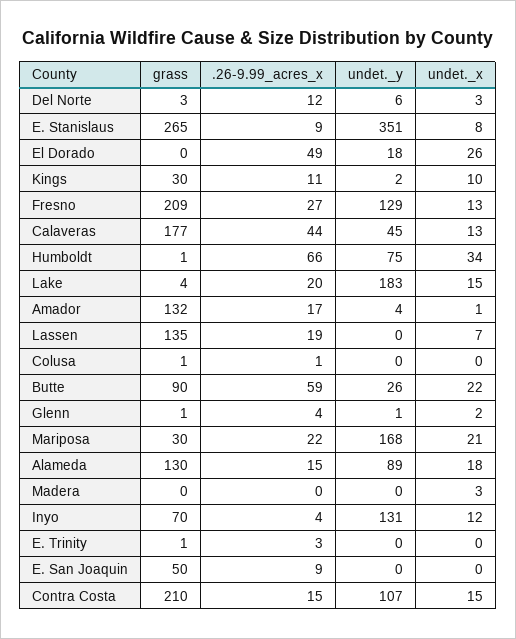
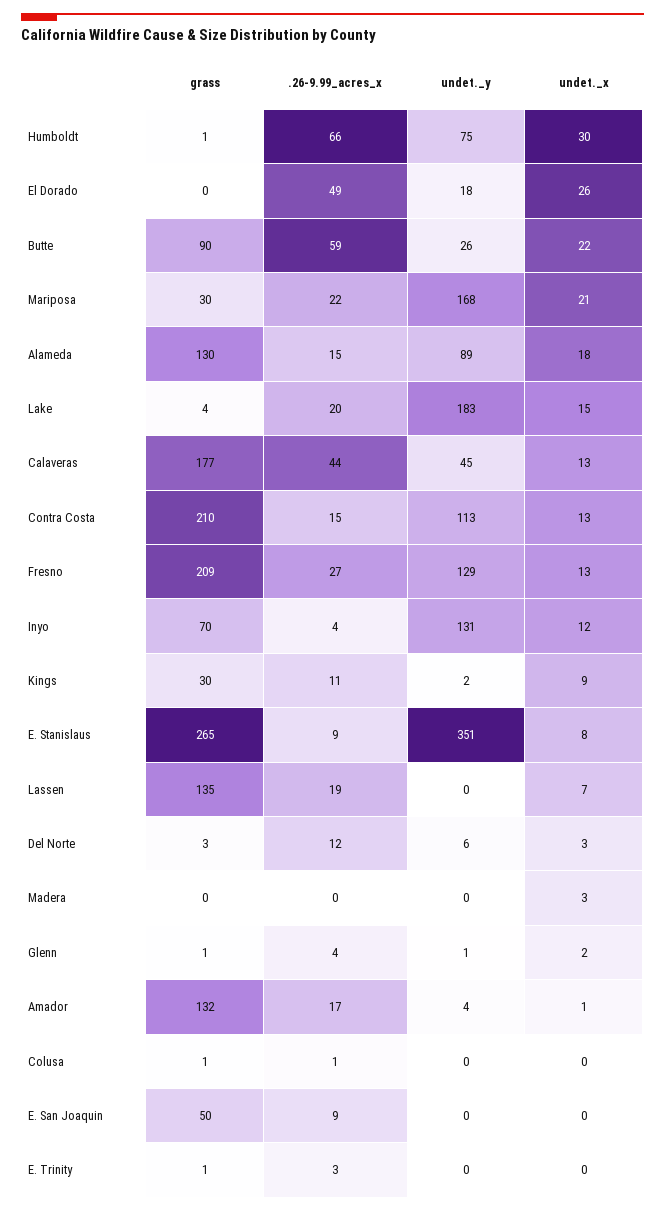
undet._x, Kings: 10 -> 9
undet._x, Humboldt: 34 -> 30
undet._y, Contra Costa: 107 -> 113
undet._x, Contra Costa: 15 -> 13

